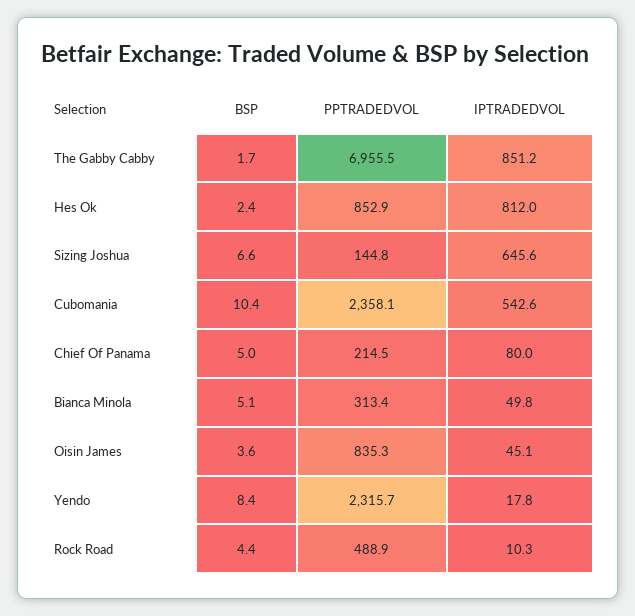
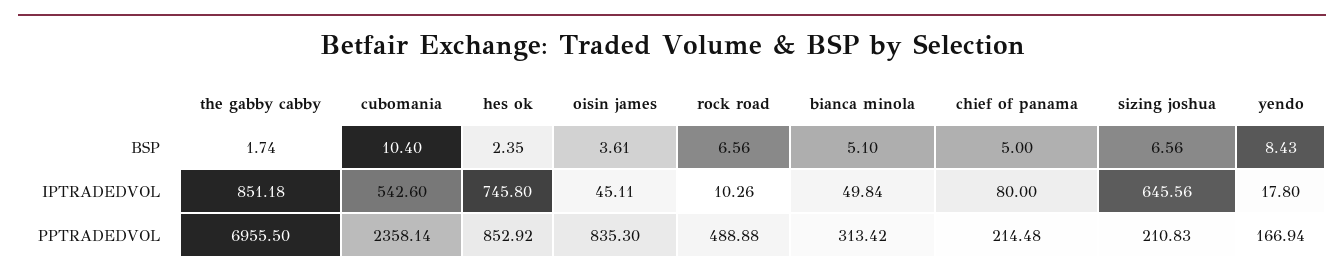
IPTRADEDVOL, Hes Ok: 812 -> 745.8
PPTRADEDVOL, Sizing Joshua: 144.8 -> 210.83
PPTRADEDVOL, Yendo: 2315.7 -> 166.94
BSP, Rock Road: 4.4 -> 6.56

